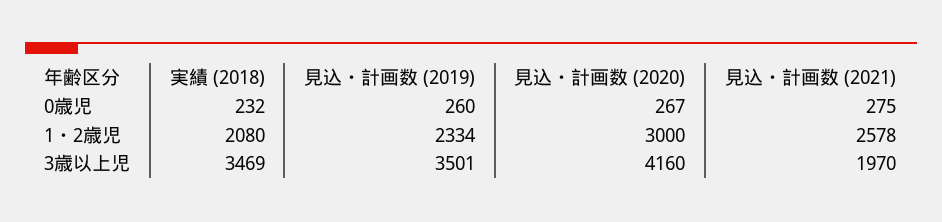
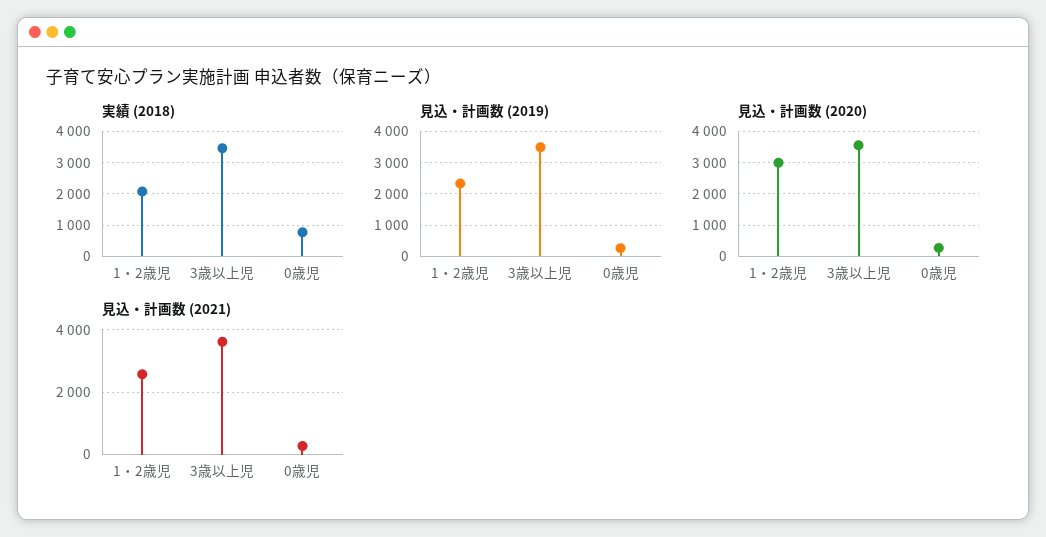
実績 (2018), 0歳児: 232 -> 800
見込・計画数 (2020), 3歳以上児: 4160 -> 3600
見込・計画数 (2021), 3歳以上児: 1970 -> 3600

